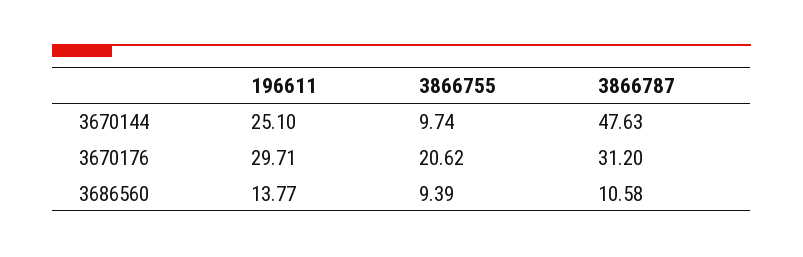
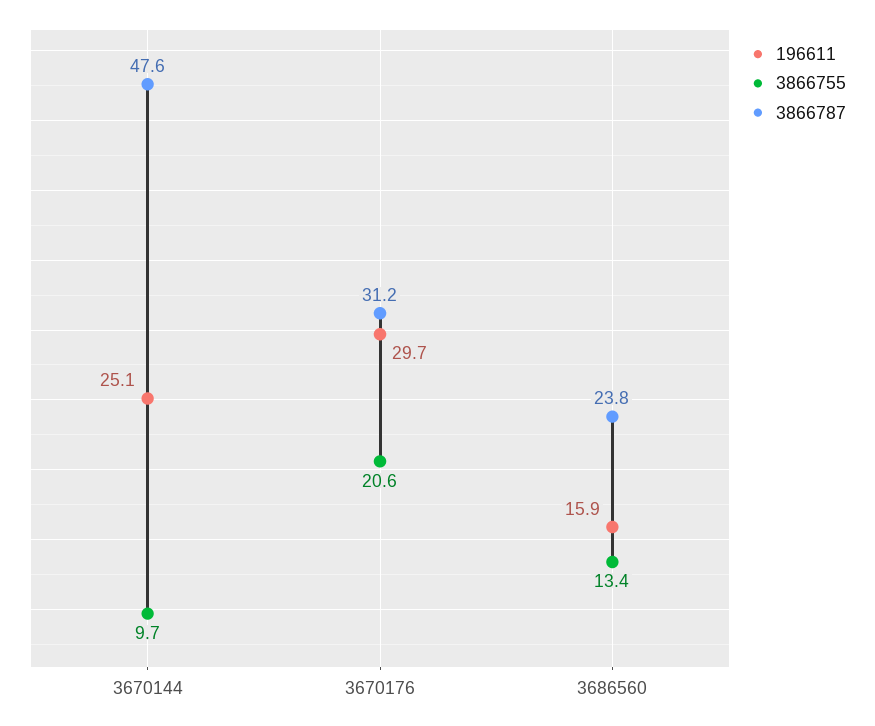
196611, 3686560: 13.77 -> 15.9
3866755, 3686560: 9.39 -> 13.4
3866787, 3686560: 10.58 -> 23.8

